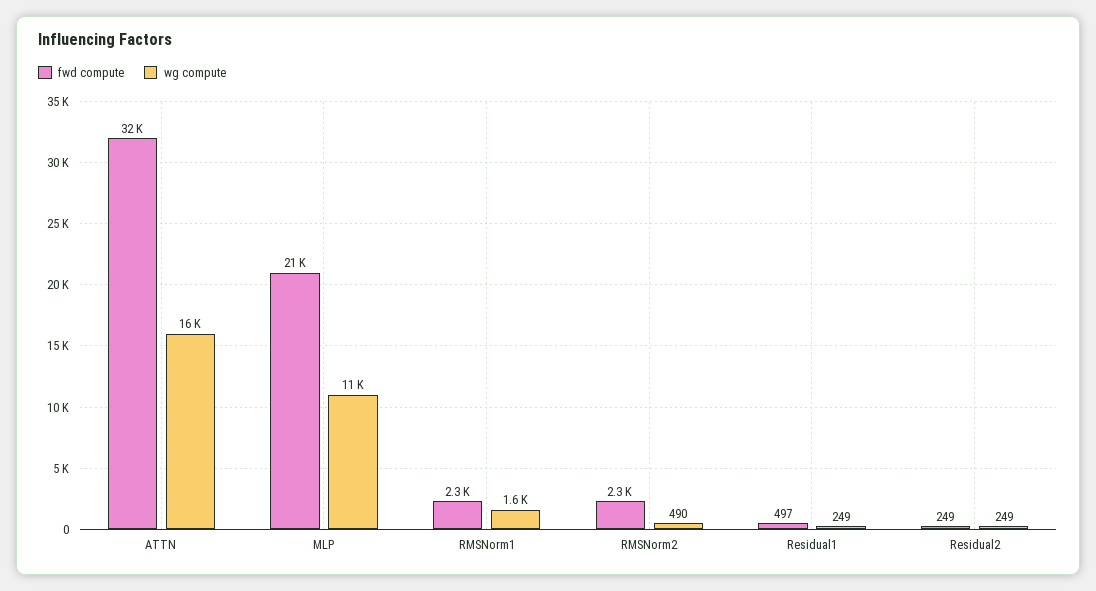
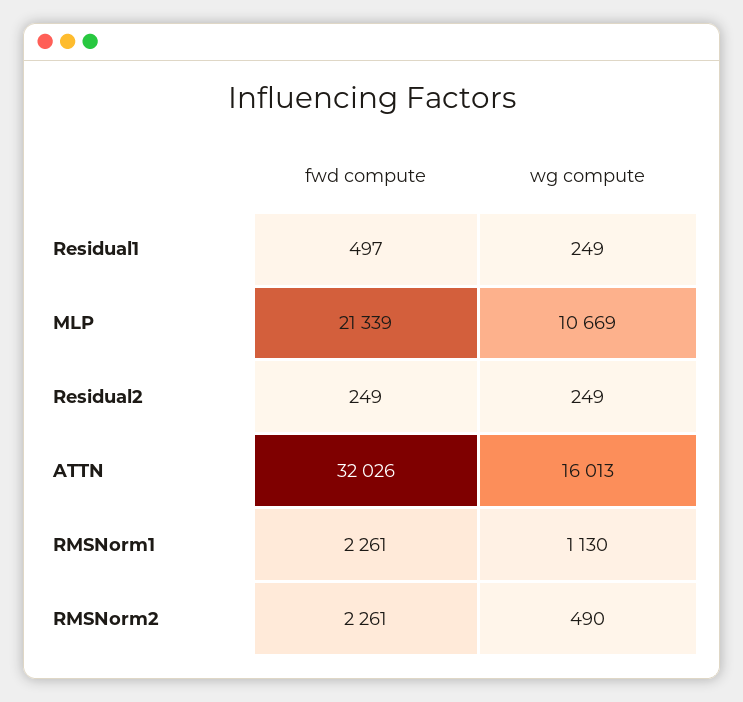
wg compute, RMSNorm1: 1600 -> 1130

